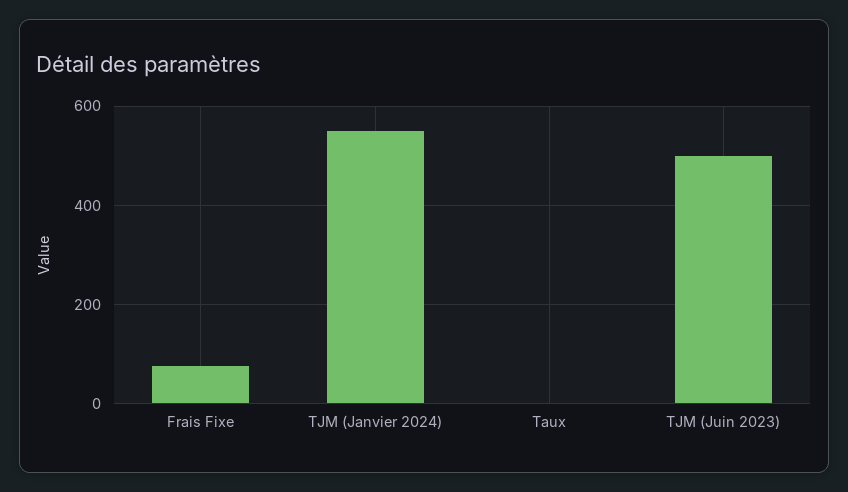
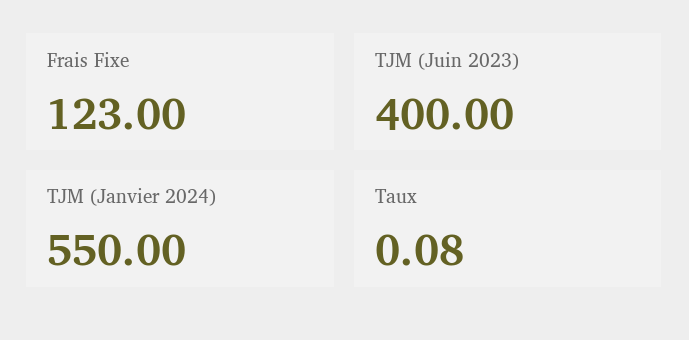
Frais Fixe: 80 -> 123
TJM (Juin 2023): 500 -> 400

